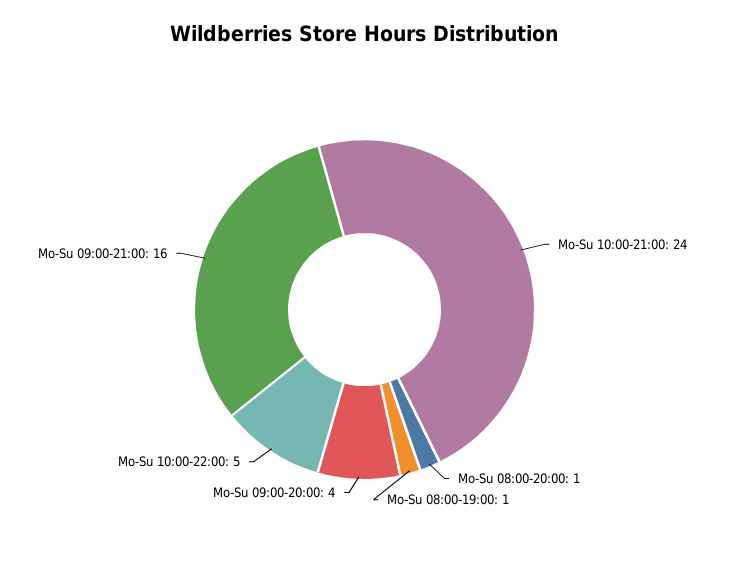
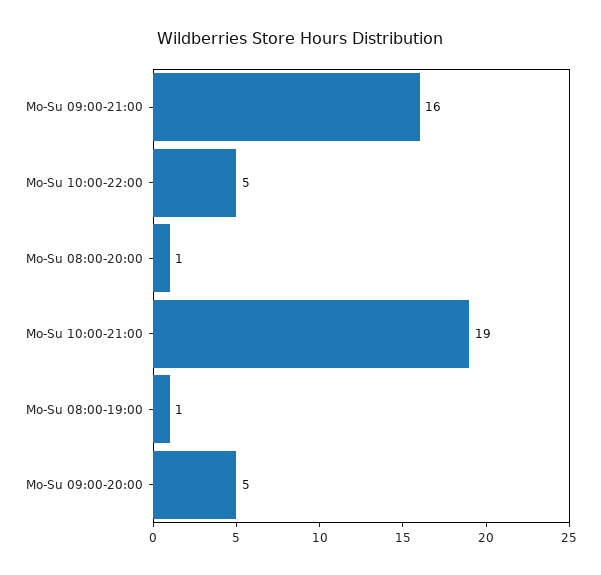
Mo-Su 10:00-21:00: 24 -> 19
Mo-Su 09:00-20:00: 4 -> 5

